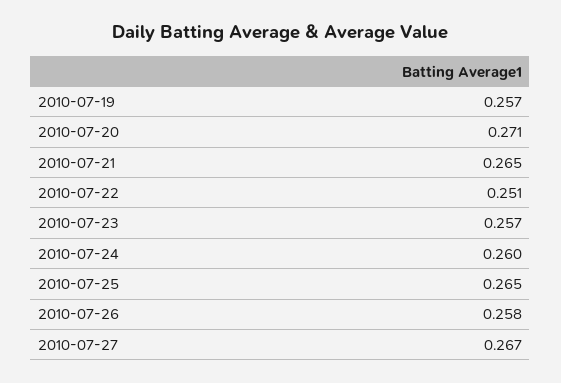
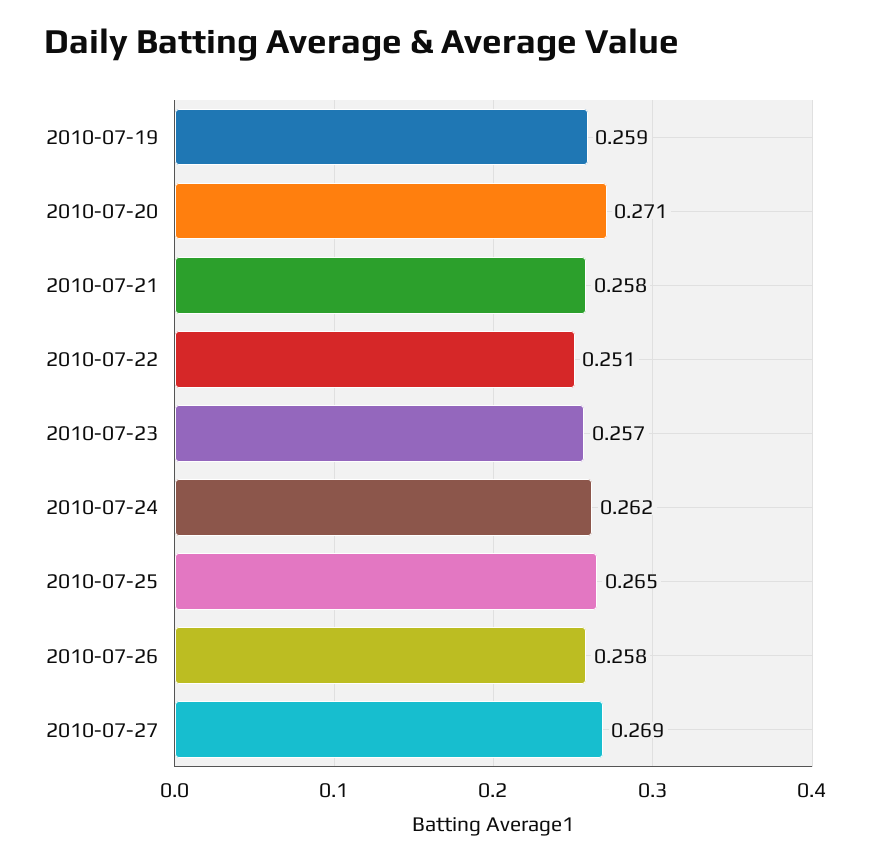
2010-07-19: 0.257 -> 0.259
2010-07-21: 0.265 -> 0.258
2010-07-24: 0.26 -> 0.262
2010-07-27: 0.267 -> 0.269

